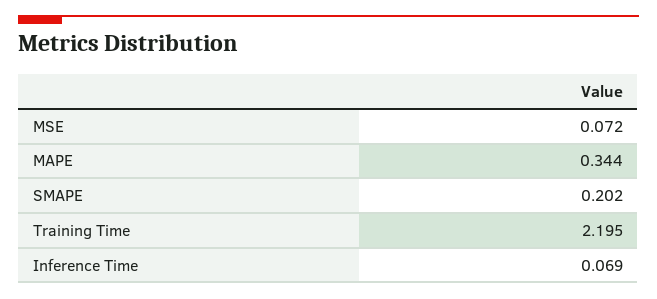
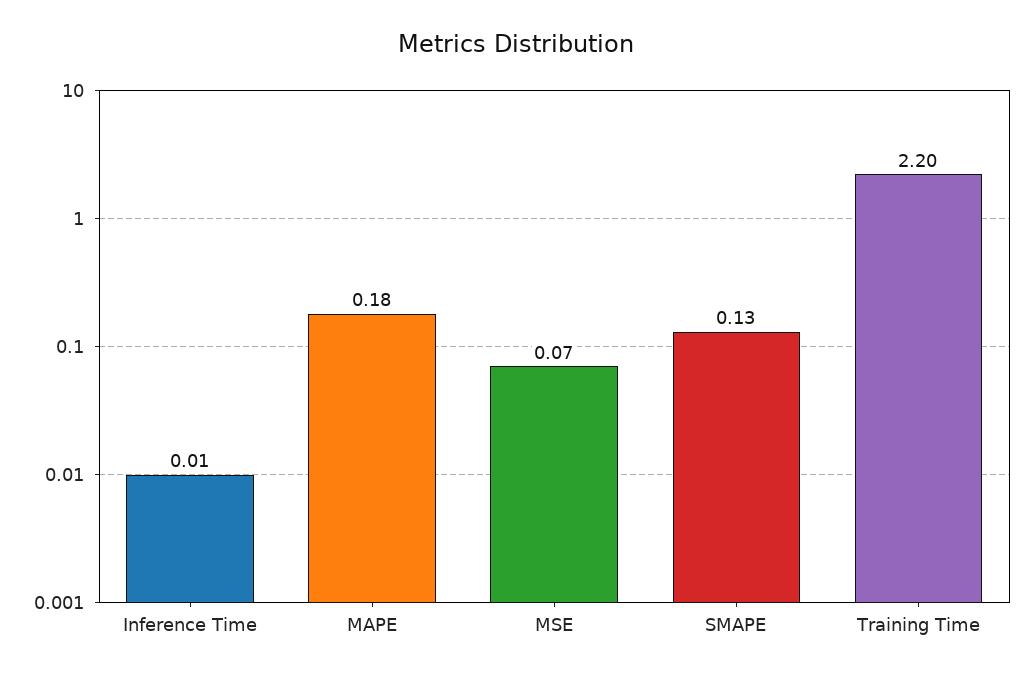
MAPE: 0.344 -> 0.18
SMAPE: 0.202 -> 0.13
Inference Time: 0.069 -> 0.01

